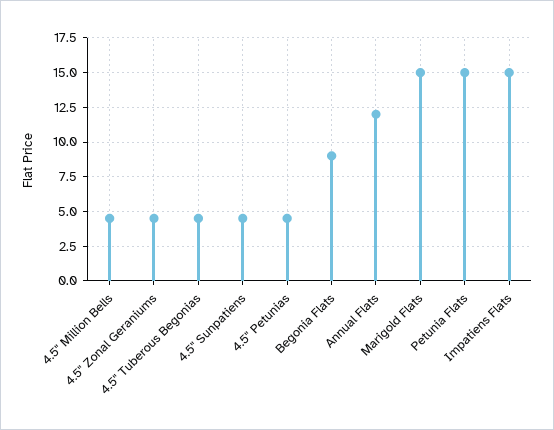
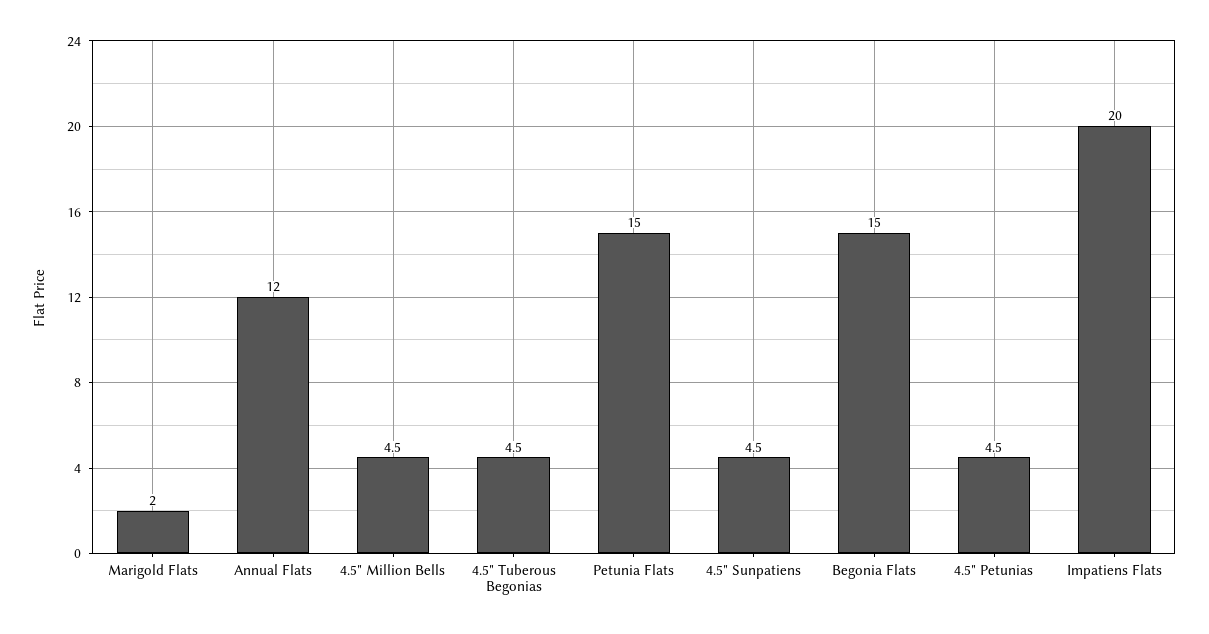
4.5" Zonal Geraniums: 4.5 -> none
Begonia Flats: 9 -> 15
Marigold Flats: 15 -> 2
Impatiens Flats: 15 -> 20

